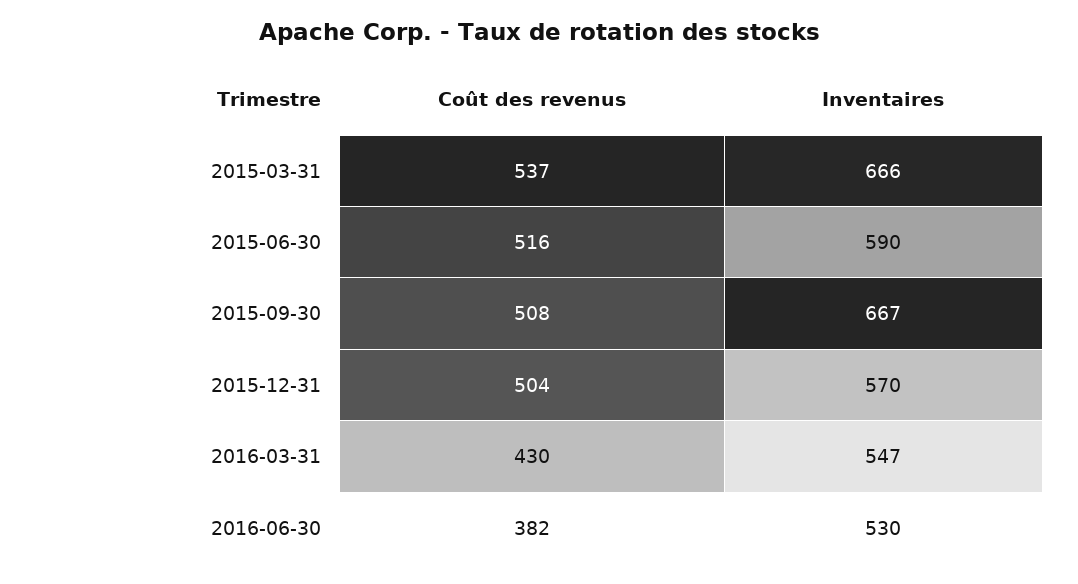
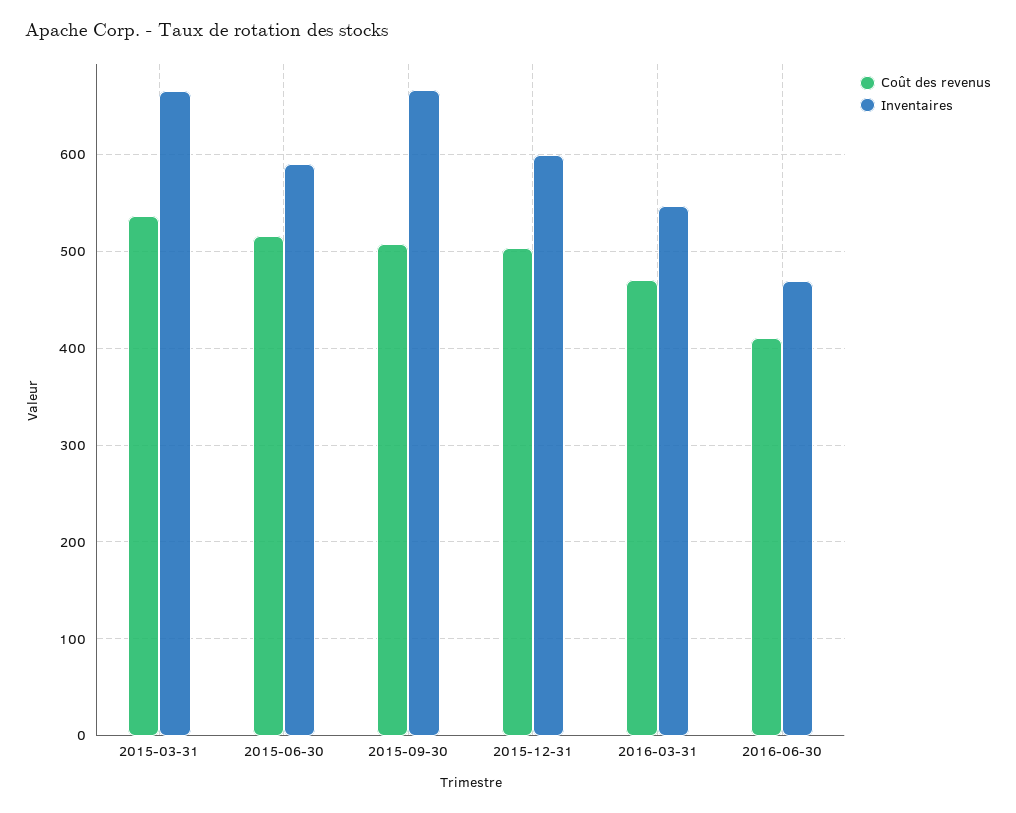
Inventaires, 2015-12-31: 570 -> 600
Coût des revenus, 2016-03-31: 430 -> 470
Coût des revenus, 2016-06-30: 382 -> 410
Inventaires, 2016-06-30: 530 -> 470

